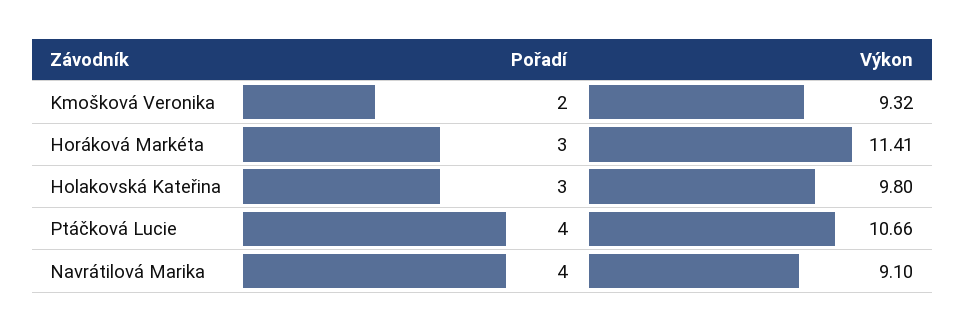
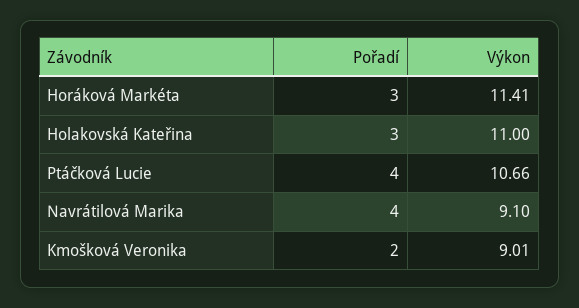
Výkon, Kmošková Veronika: 9.32 -> 9.01
Výkon, Holakovská Kateřina: 9.8 -> 11

